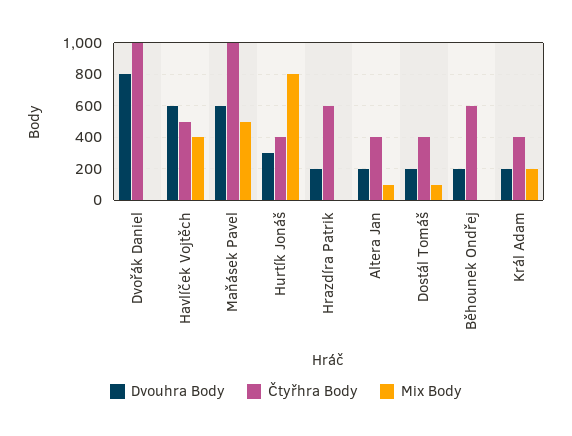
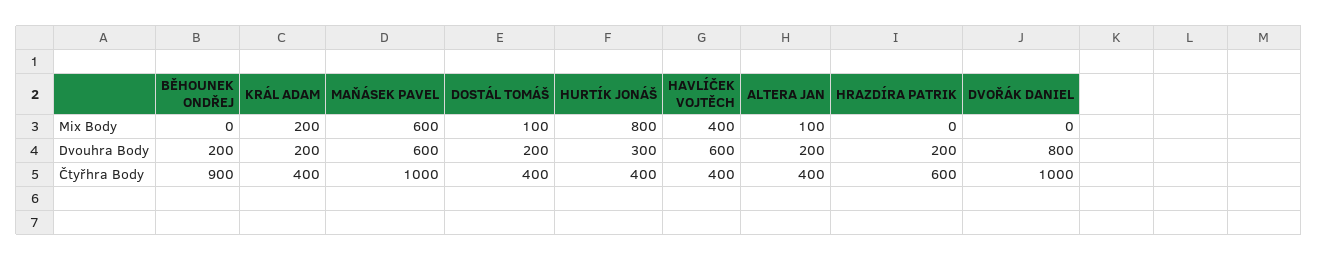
Čtyřhra Body, Havlíček Vojtěch: 500 -> 400
Mix Body, Maňásek Pavel: 500 -> 600
Čtyřhra Body, Běhounek Ondřej: 600 -> 900

